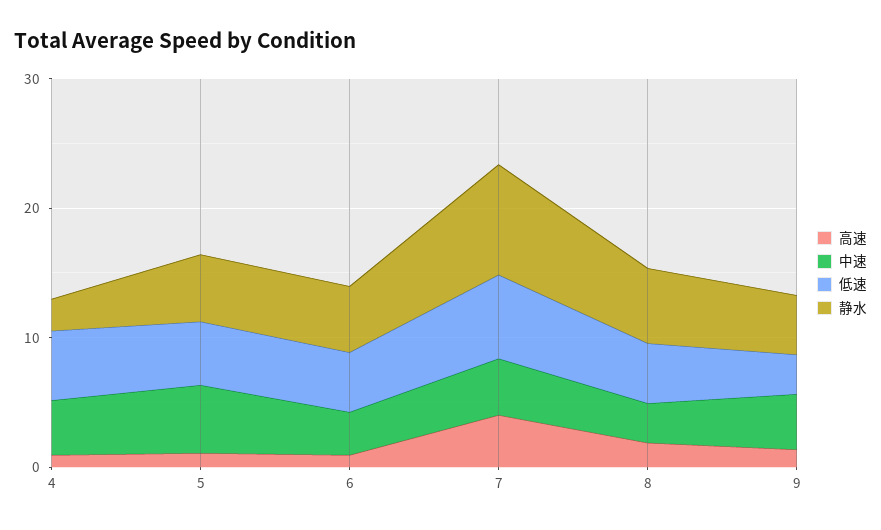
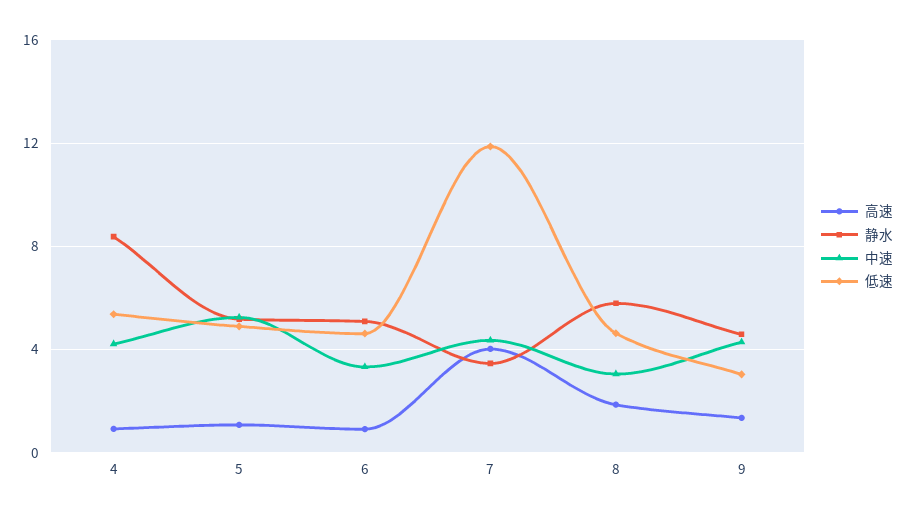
静水, 4: 2 -> 8.5
低速, 7: 6 -> 12
静水, 7: 8 -> 3.5

